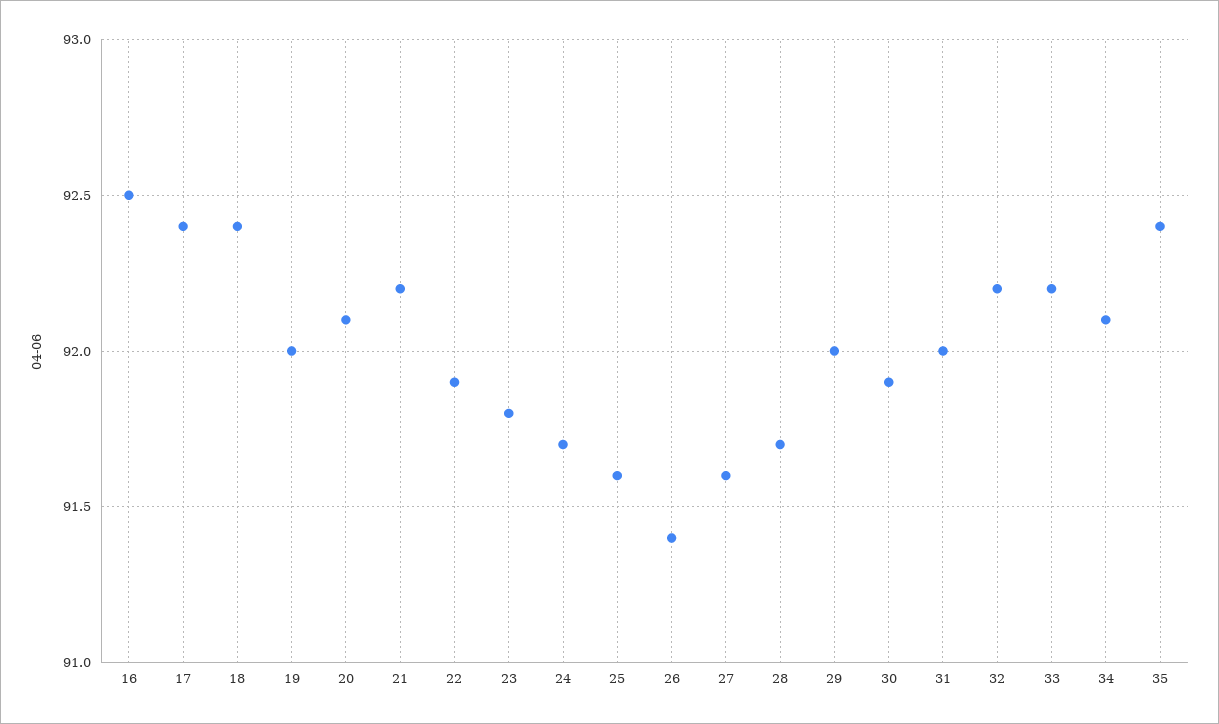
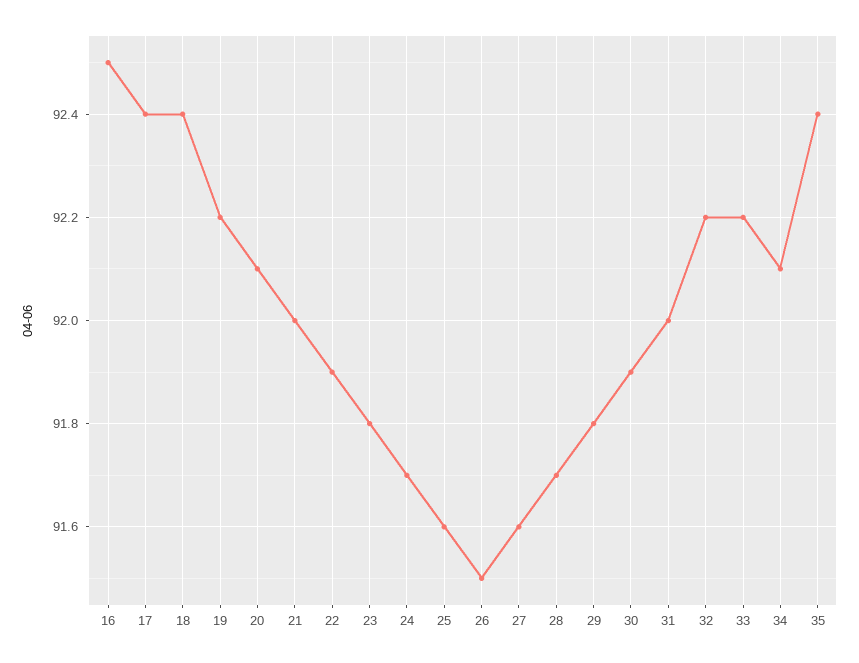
19: 92 -> 92.2
21: 92.2 -> 92
26: 91.4 -> 91.5
29: 92 -> 91.8

